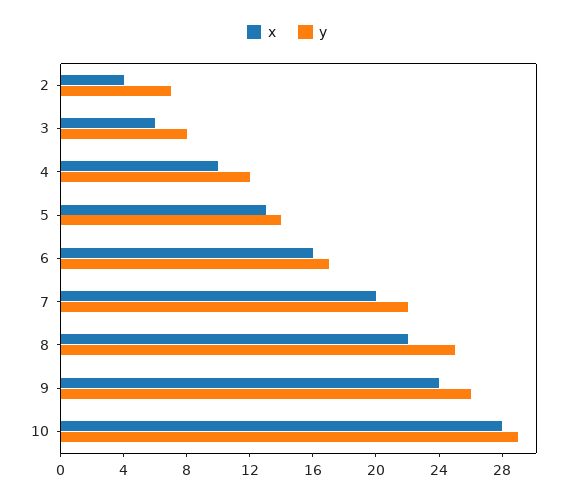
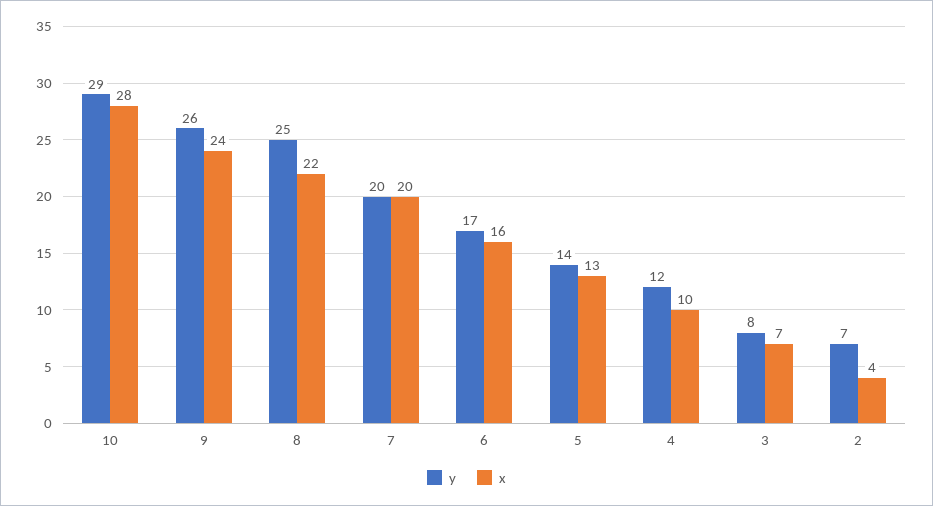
x, 3: 6 -> 7
y, 7: 22 -> 20

